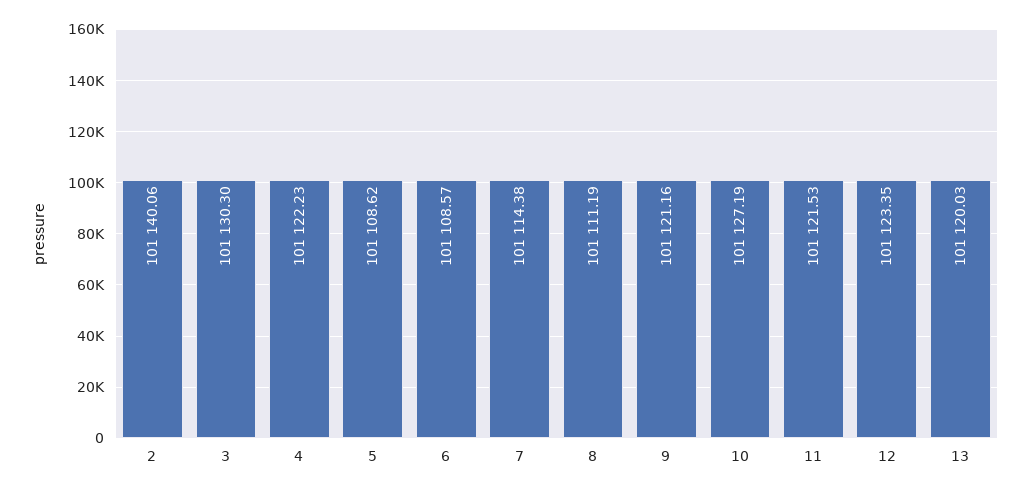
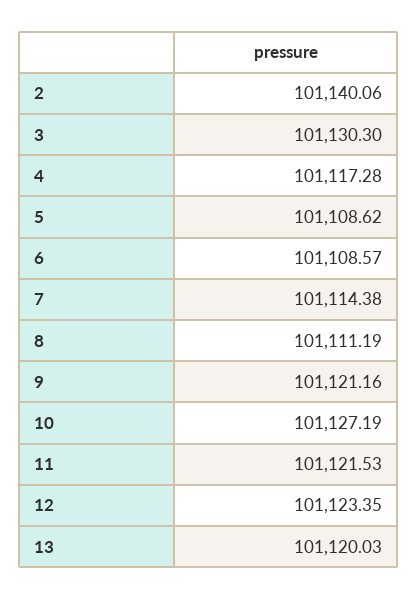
4: 101122.23 -> 101117.28

